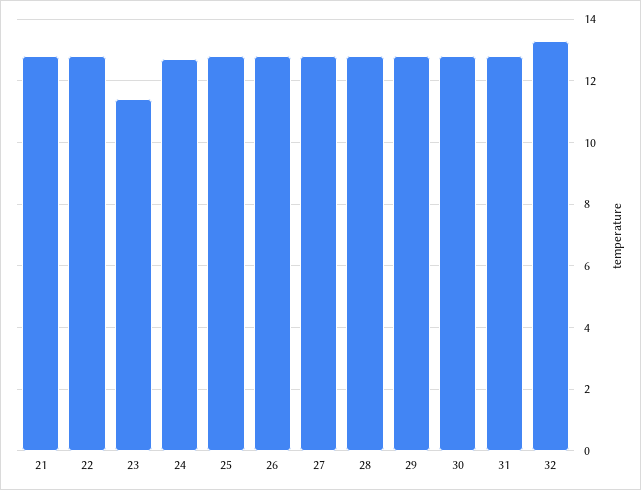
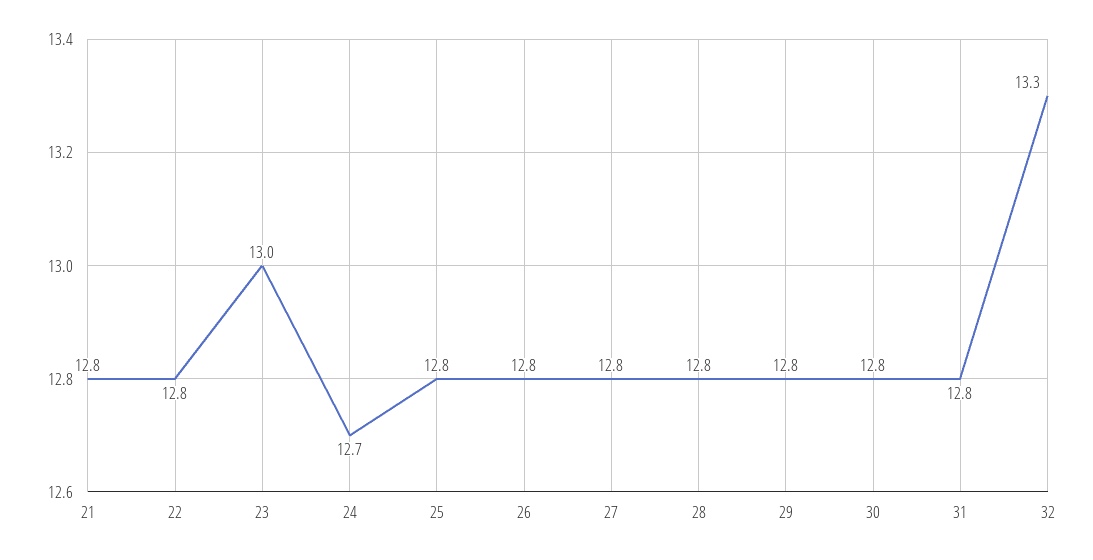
23: 11.5 -> 13

